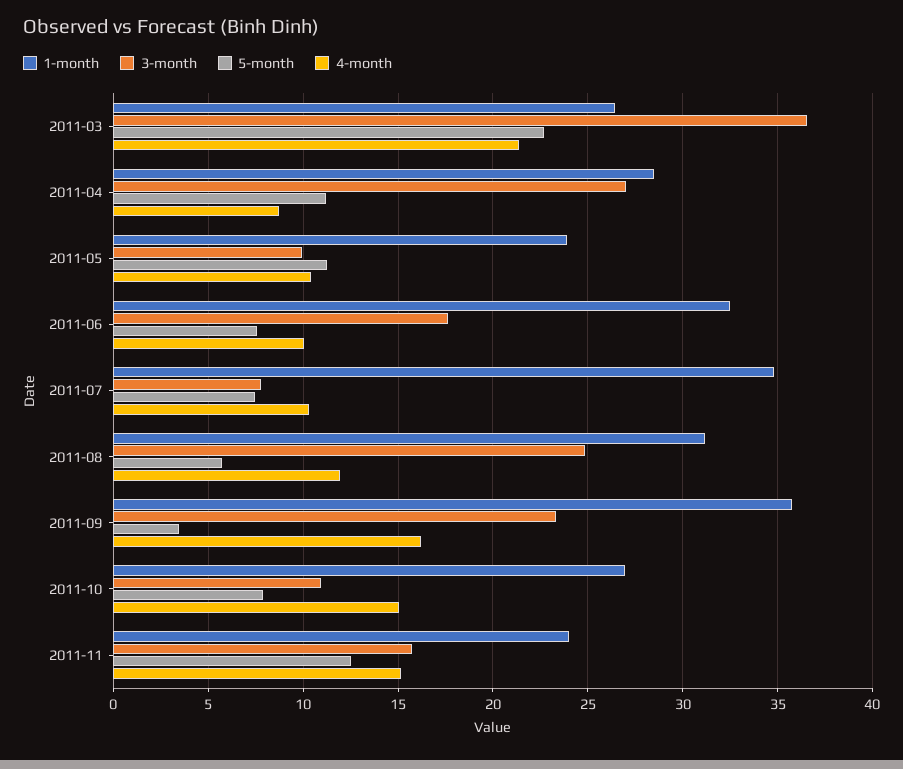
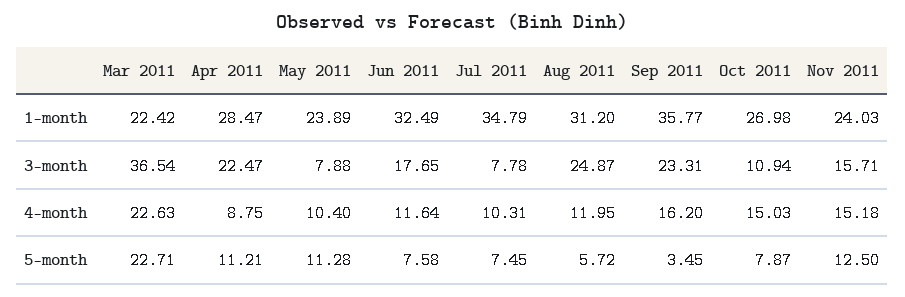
1-month, 2011-03: 26.5 -> 22.42
4-month, 2011-03: 21.5 -> 22.63
3-month, 2011-04: 27 -> 22.47
3-month, 2011-05: 10 -> 7.88
4-month, 2011-06: 10 -> 11.64

